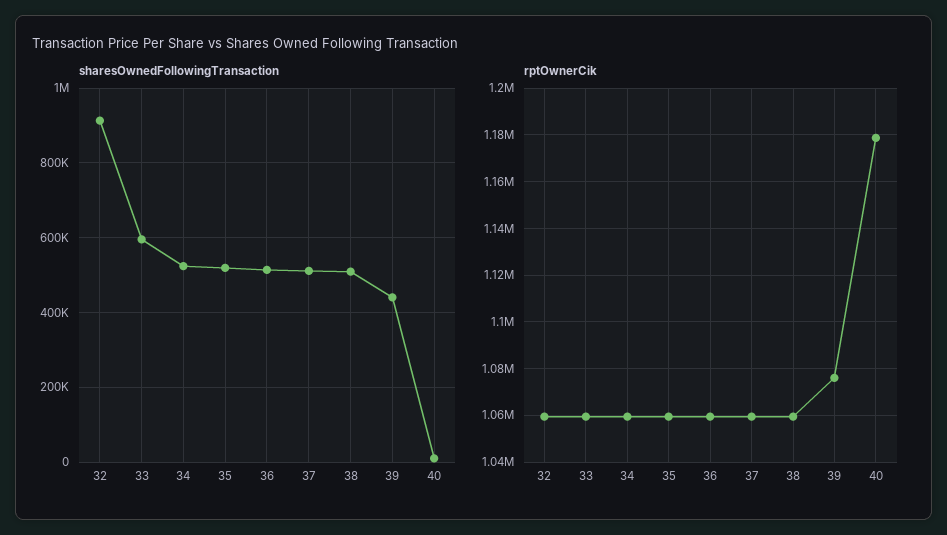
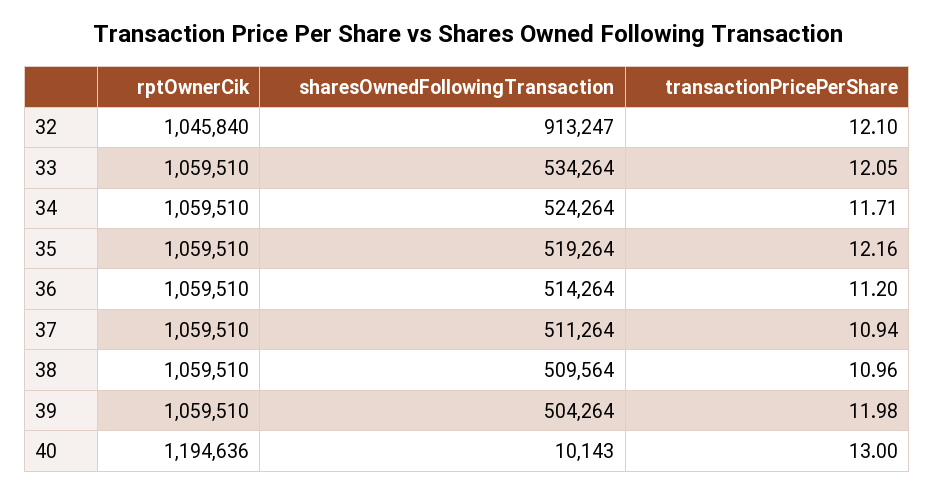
sharesOwnedFollowingTransaction, 33: 600000 -> 534264
sharesOwnedFollowingTransaction, 39: 440000 -> 504264
rptOwnerCik, 32: 1060000 -> 1045840
rptOwnerCik, 39: 1075000 -> 1059510
rptOwnerCik, 40: 1180000 -> 1194636
transactionPricePerShare, 32: none -> 12.1
transactionPricePerShare, 33: none -> 12.05
transactionPricePerShare, 34: none -> 11.71
transactionPricePerShare, 35: none -> 12.16
transactionPricePerShare, 36: none -> 11.2
transactionPricePerShare, 37: none -> 10.94
transactionPricePerShare, 38: none -> 10.96
transactionPricePerShare, 39: none -> 11.98
transactionPricePerShare, 40: none -> 13

